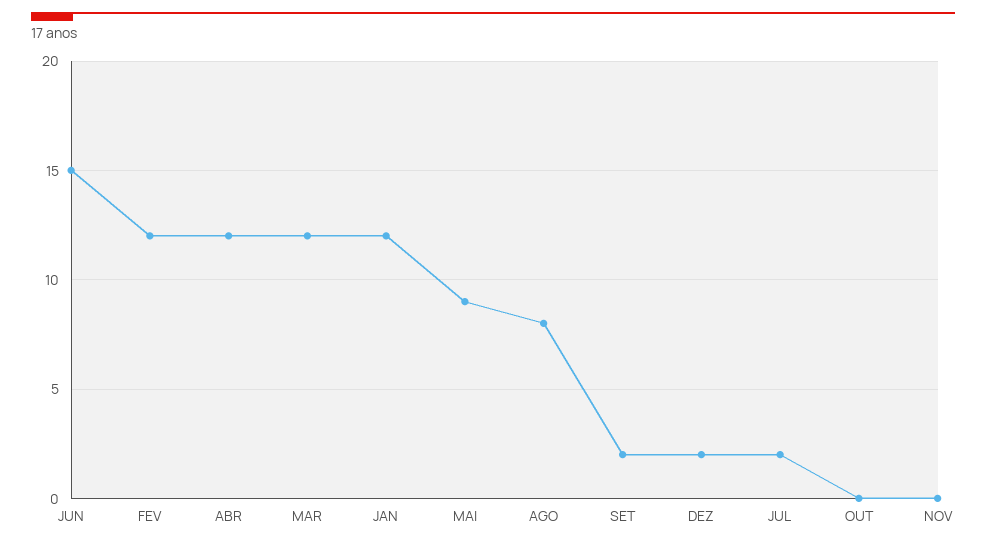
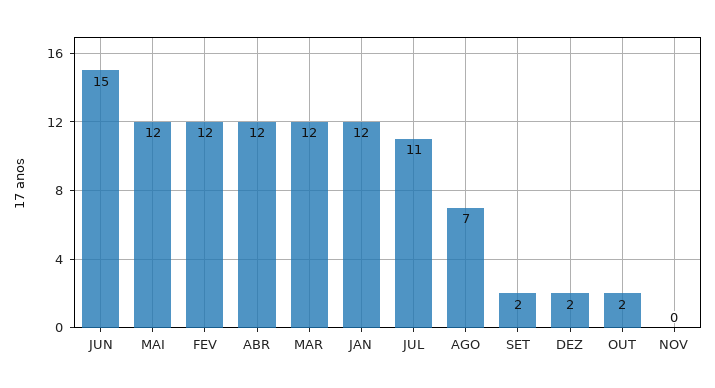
MAI: 9 -> 12
AGO: 8 -> 7
JUL: 2 -> 11
OUT: 0 -> 2

